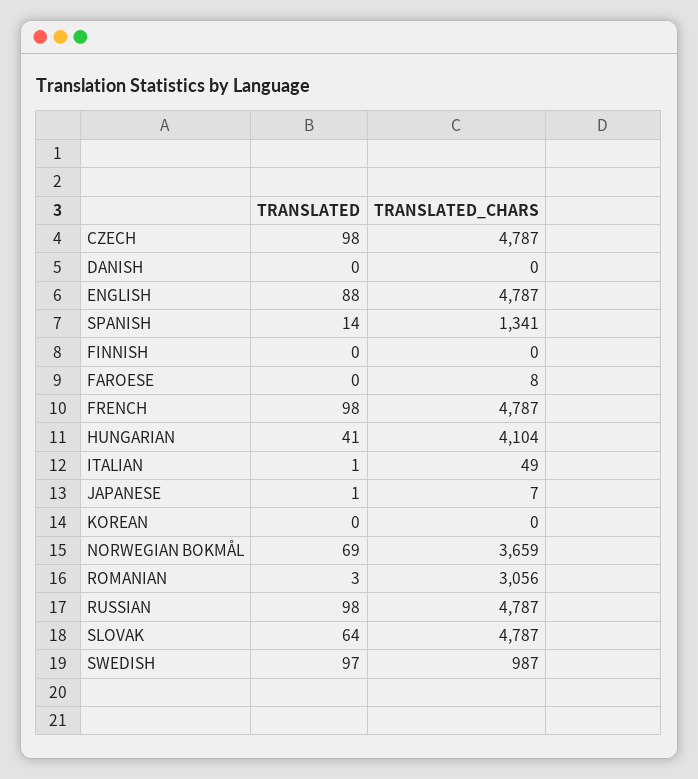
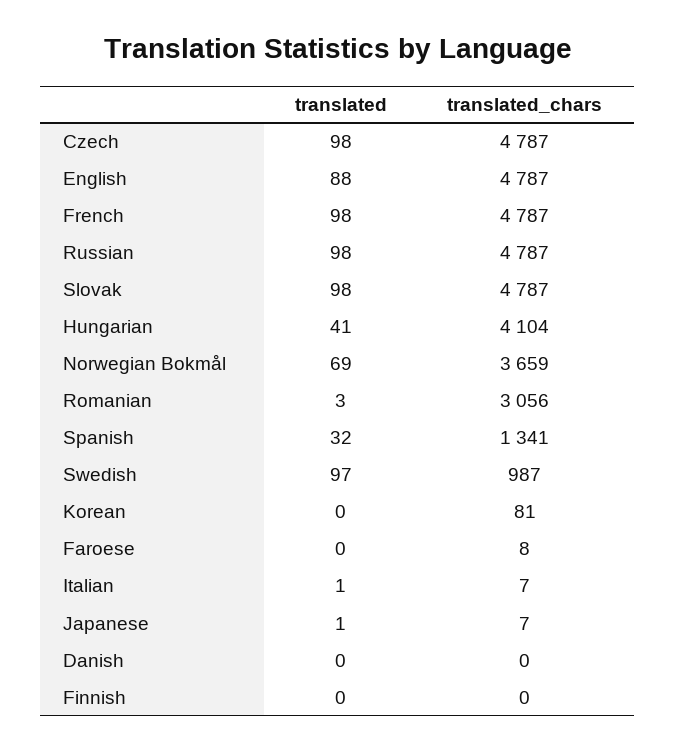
TRANSLATED, SPANISH: 14 -> 32
TRANSLATED_CHARS, ITALIAN: 49 -> 7
TRANSLATED_CHARS, KOREAN: 0 -> 81
TRANSLATED, SLOVAK: 64 -> 98

